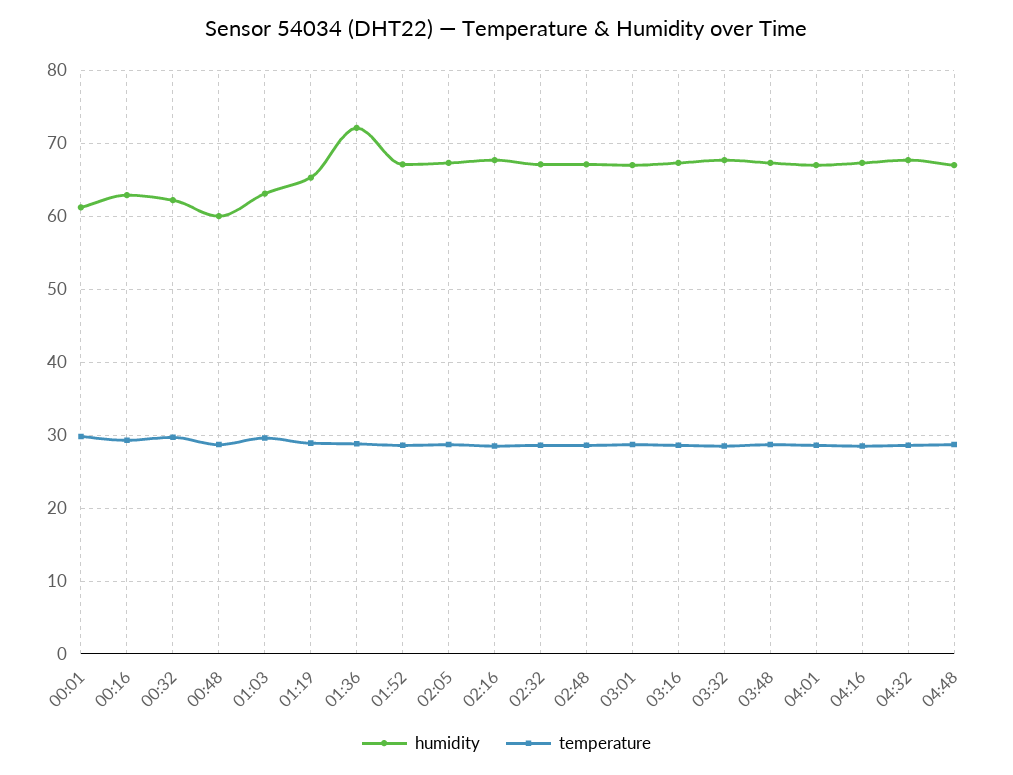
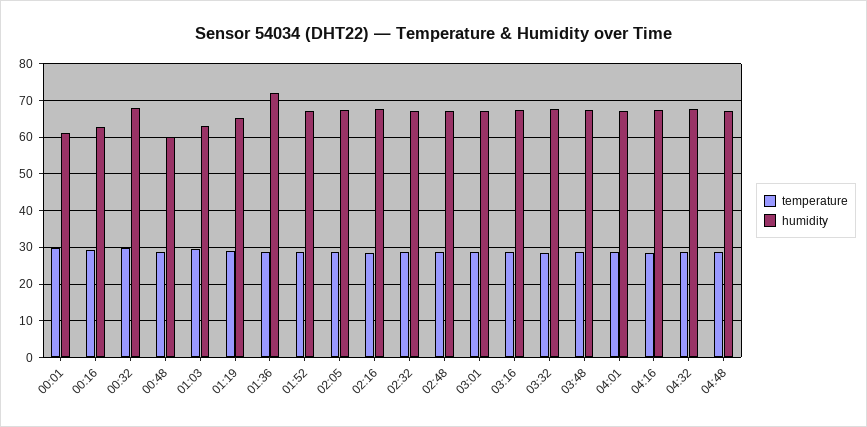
humidity, 00:32: 62 -> 68

